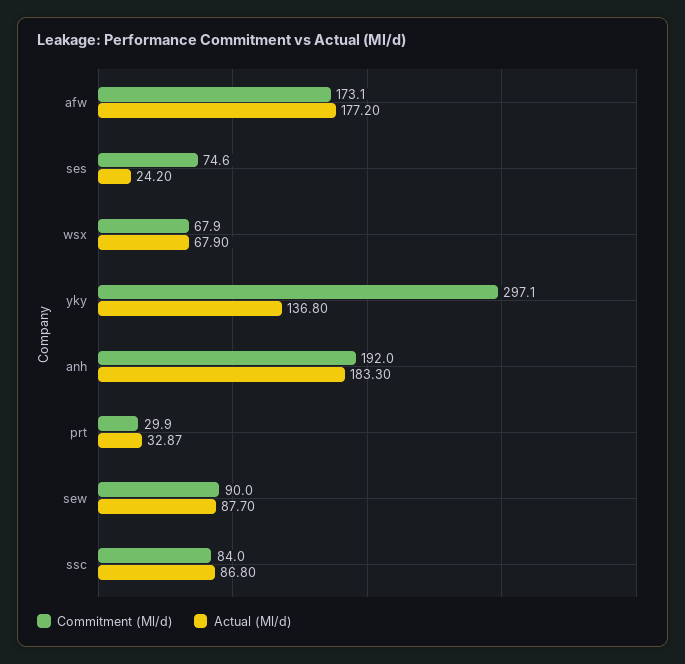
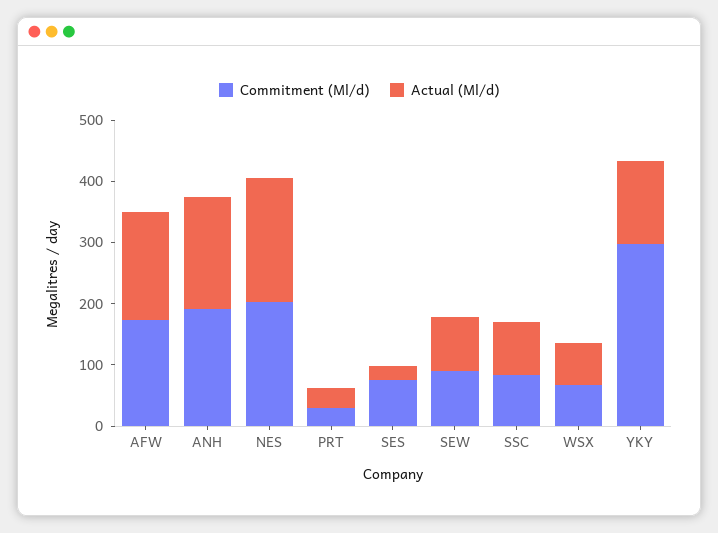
Commitment (Ml/d), NES: none -> 200
Actual (Ml/d), NES: none -> 200

